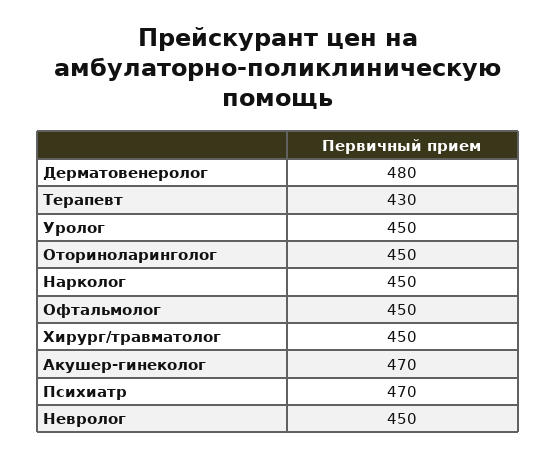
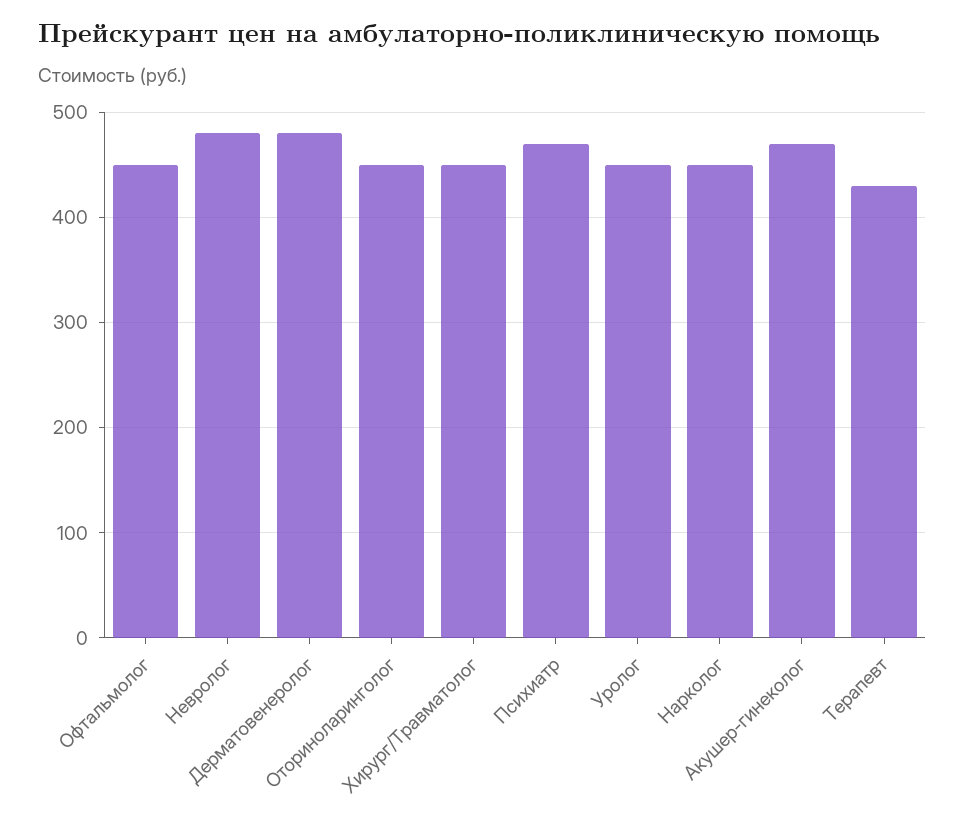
Невролог: 450 -> 480

